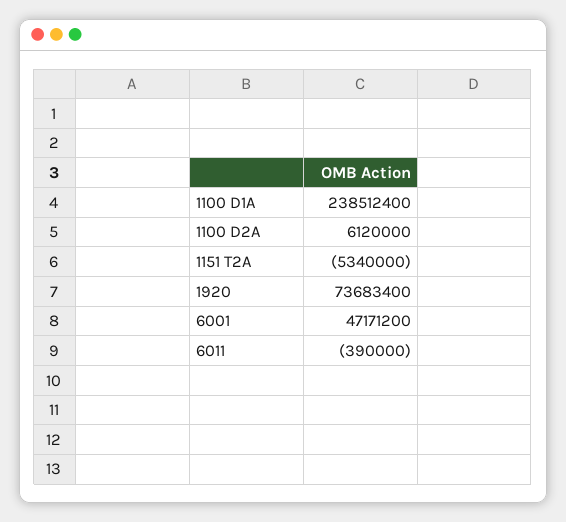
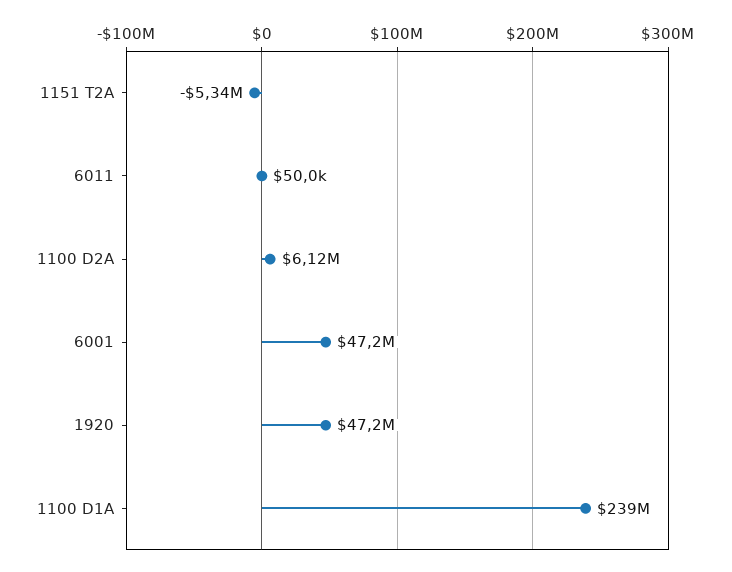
1920: 73683400 -> 47200000
6011: -390000 -> 50000

